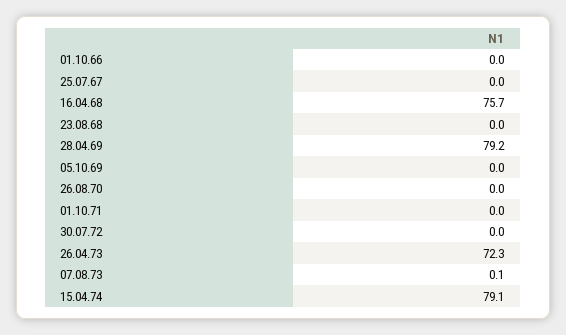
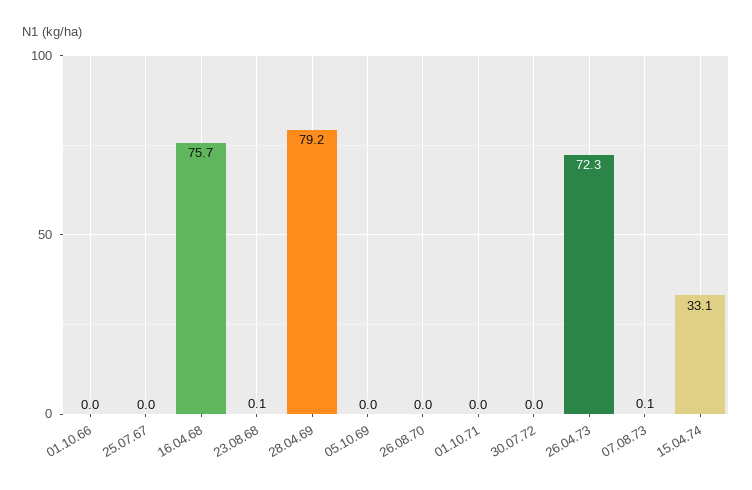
23.08.68: 0 -> 0.1
15.04.74: 79.1 -> 33.1

